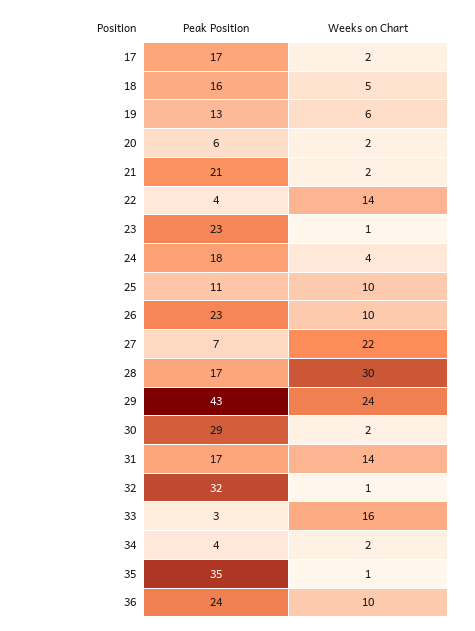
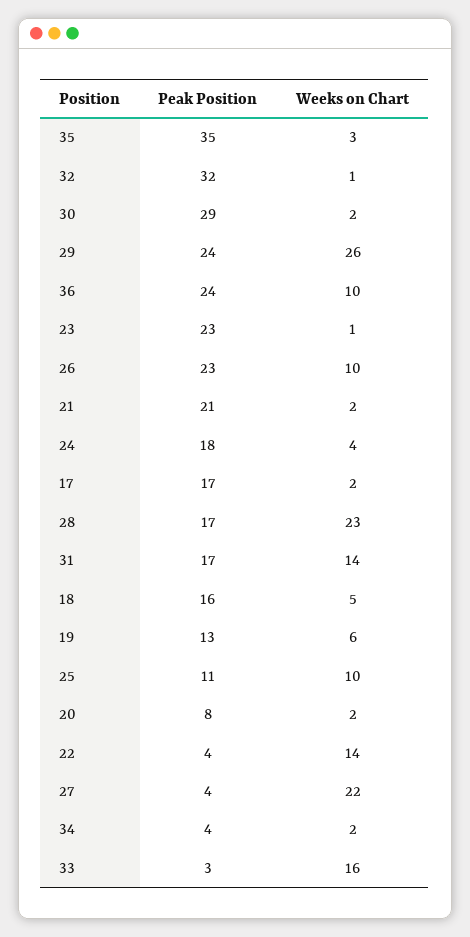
Peak Position, 20: 6 -> 8
Peak Position, 27: 7 -> 4
Weeks on Chart, 28: 30 -> 23
Peak Position, 29: 43 -> 24
Weeks on Chart, 29: 24 -> 26
Weeks on Chart, 35: 1 -> 3

